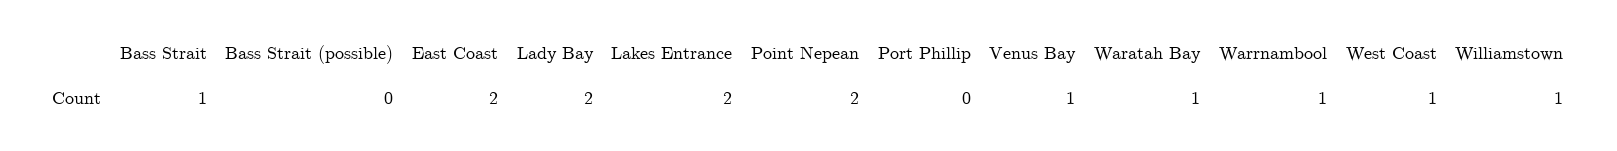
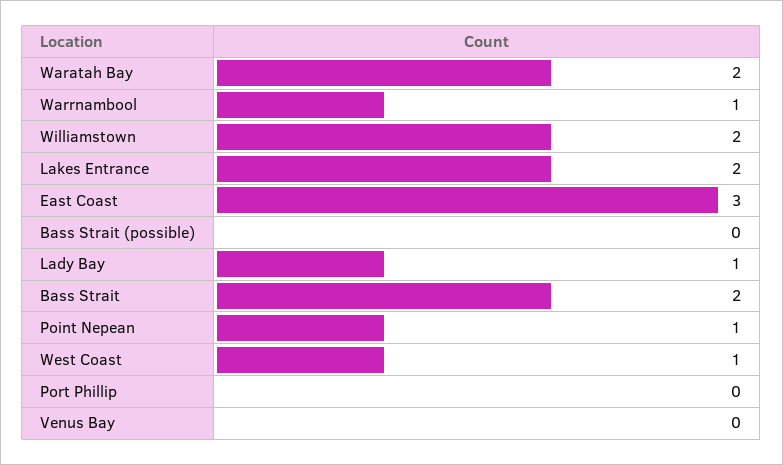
Bass Strait: 1 -> 2
East Coast: 2 -> 3
Lady Bay: 2 -> 1
Point Nepean: 2 -> 1
Venus Bay: 1 -> 0
Waratah Bay: 1 -> 2
Williamstown: 1 -> 2

